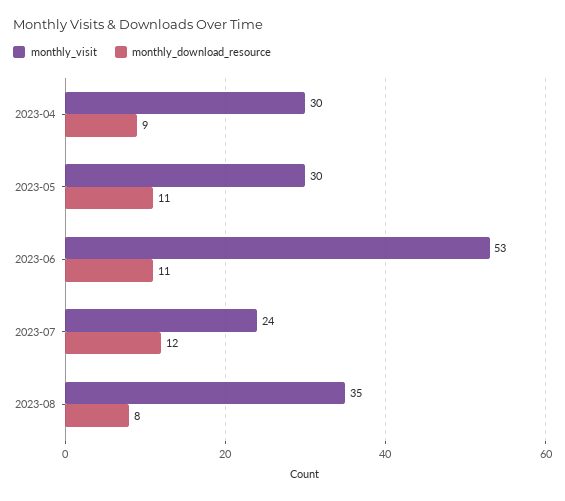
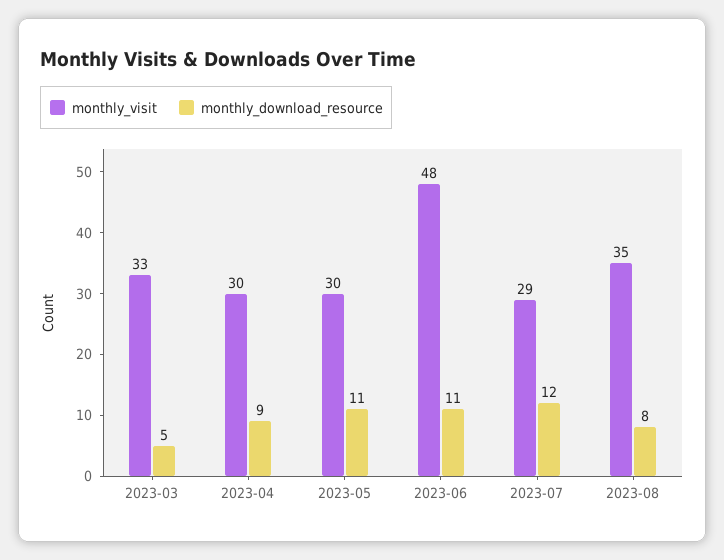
monthly_visit, 2023-06: 53 -> 48
monthly_visit, 2023-07: 24 -> 29
monthly_visit, 2023-03: none -> 33
monthly_download_resource, 2023-03: none -> 5

